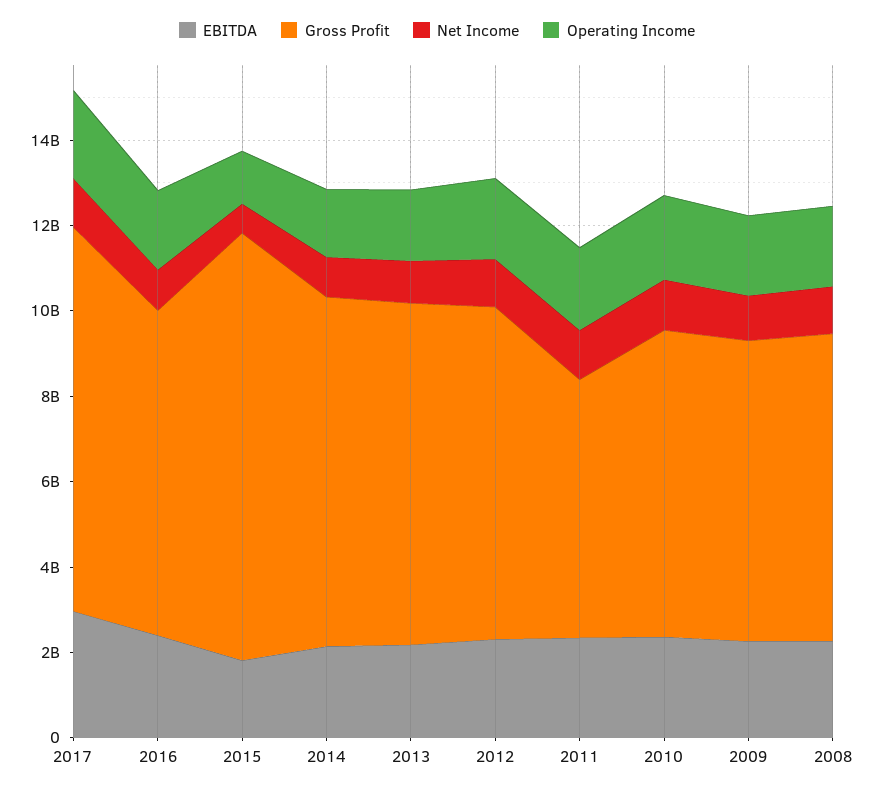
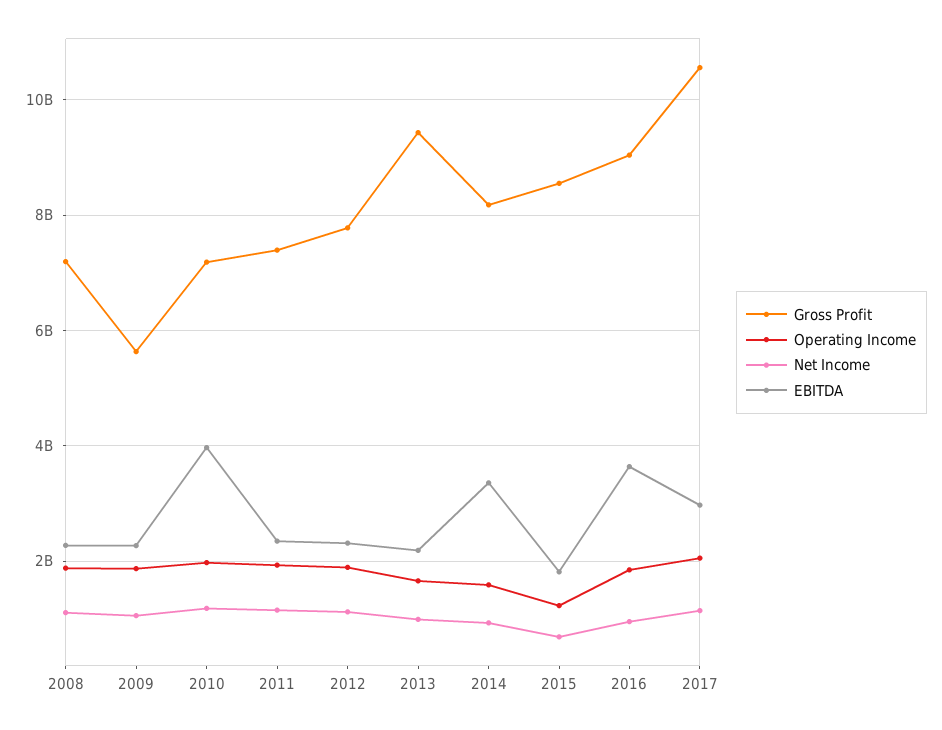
Gross Profit, 2017: 9000000000 -> 10600000000
EBITDA, 2016: 2500000000 -> 3600000000
Gross Profit, 2016: 7500000000 -> 9000000000
Gross Profit, 2015: 10000000000 -> 8600000000
EBITDA, 2014: 2000000000 -> 3400000000
Gross Profit, 2013: 8000000000 -> 9400000000
Gross Profit, 2011: 6000000000 -> 7400000000
EBITDA, 2010: 2500000000 -> 4000000000
Gross Profit, 2009: 7000000000 -> 5600000000

